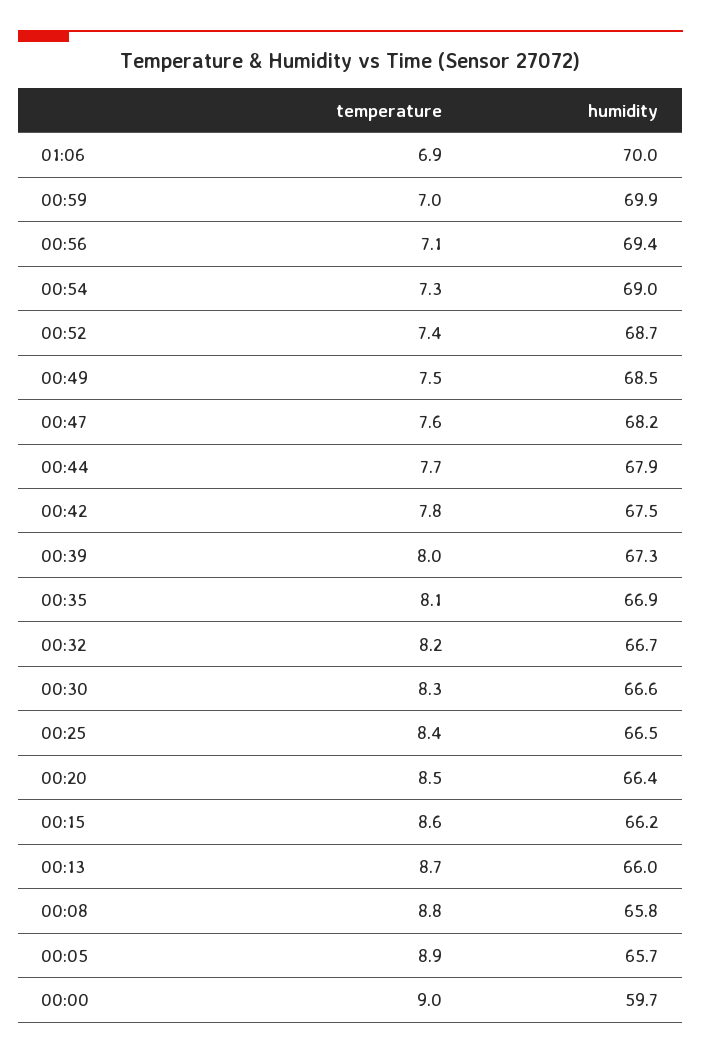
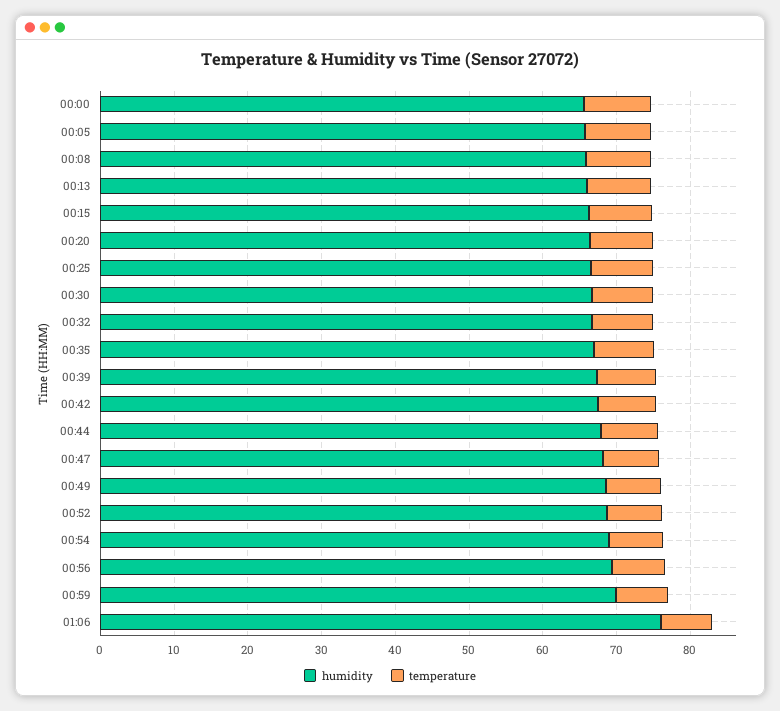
humidity, 01:06: 70 -> 76
humidity, 00:00: 59.7 -> 66

